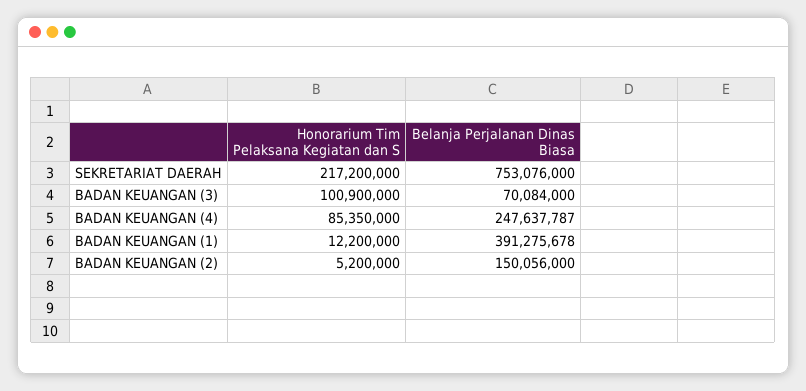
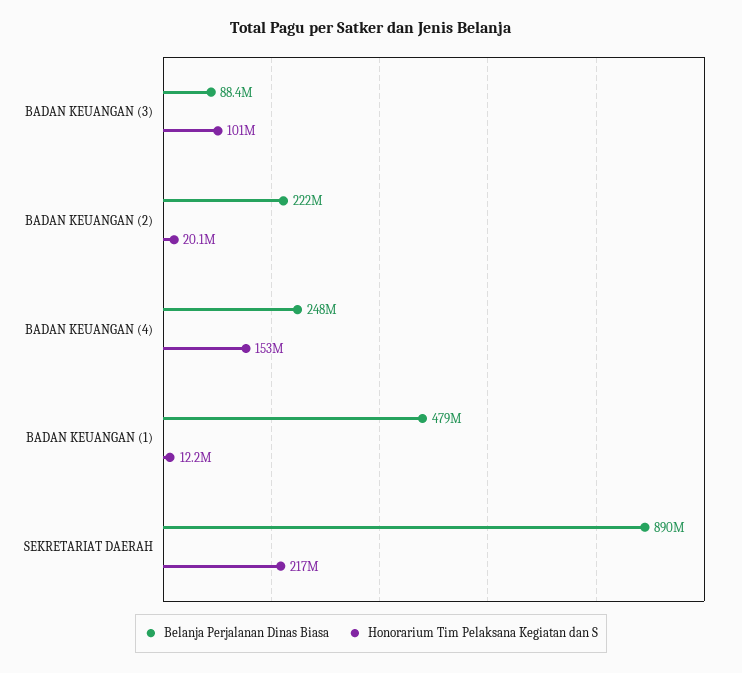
Belanja Perjalanan Dinas Biasa, SEKRETARIAT DAERAH: 753076000 -> 890000000
Belanja Perjalanan Dinas Biasa, BADAN KEUANGAN (3): 70084000 -> 88400000
Honorarium Tim Pelaksana Kegiatan dan S, BADAN KEUANGAN (4): 85350000 -> 153000000
Belanja Perjalanan Dinas Biasa, BADAN KEUANGAN (1): 391275678 -> 479000000
Honorarium Tim Pelaksana Kegiatan dan S, BADAN KEUANGAN (2): 5200000 -> 20100000
Belanja Perjalanan Dinas Biasa, BADAN KEUANGAN (2): 150056000 -> 222000000

